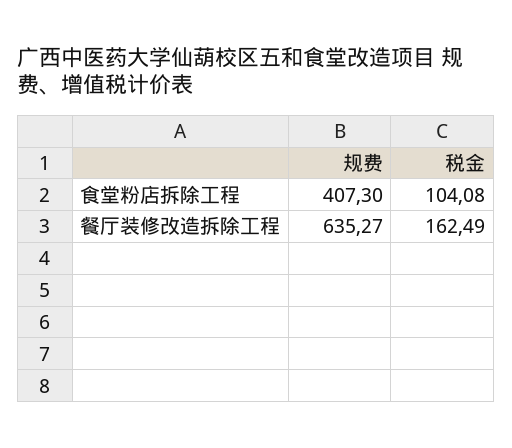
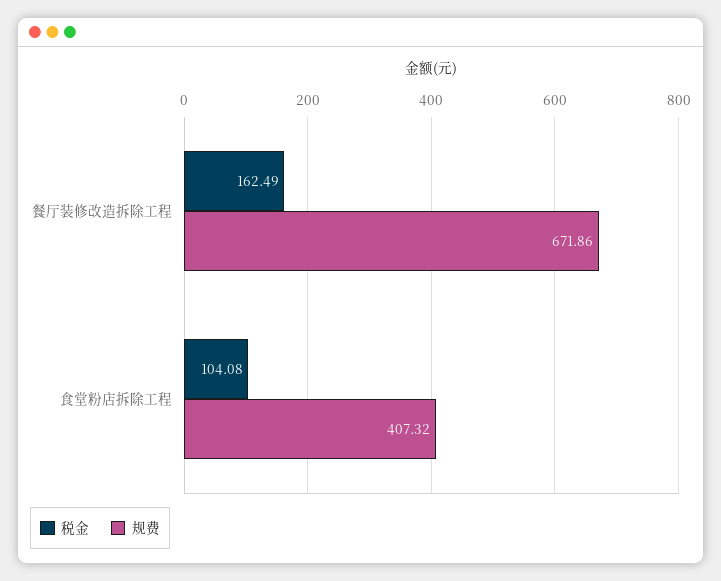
规费, 食堂粉店拆除工程: 407.3 -> 407.32
规费, 餐厅装修改造拆除工程: 635.27 -> 671.86

